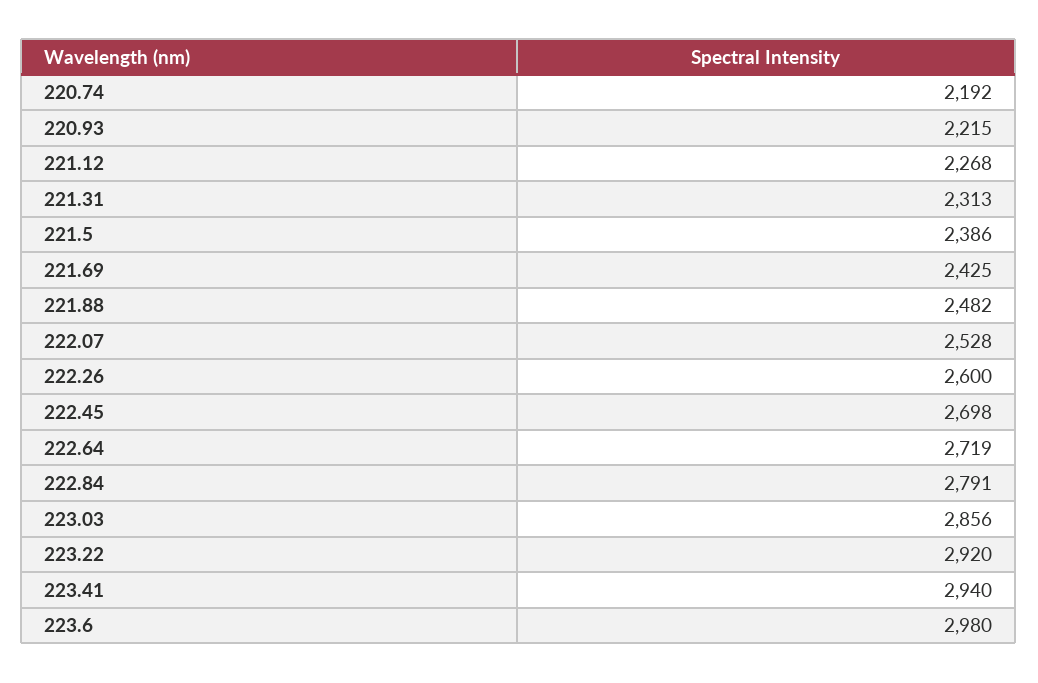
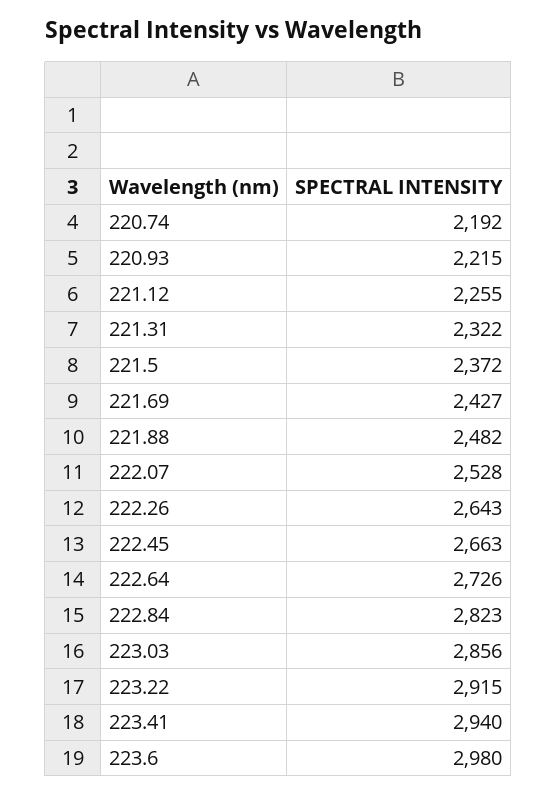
221.12: 2268 -> 2255
221.31: 2313 -> 2322
221.5: 2386 -> 2372
221.69: 2425 -> 2427
222.26: 2600 -> 2643
222.45: 2698 -> 2663
222.64: 2719 -> 2726
222.84: 2791 -> 2823
223.22: 2920 -> 2915

